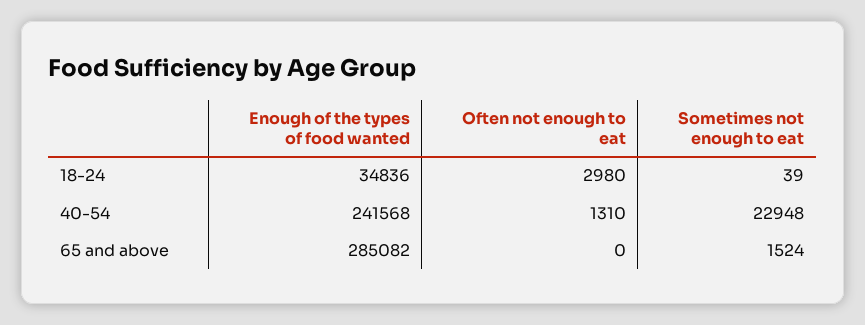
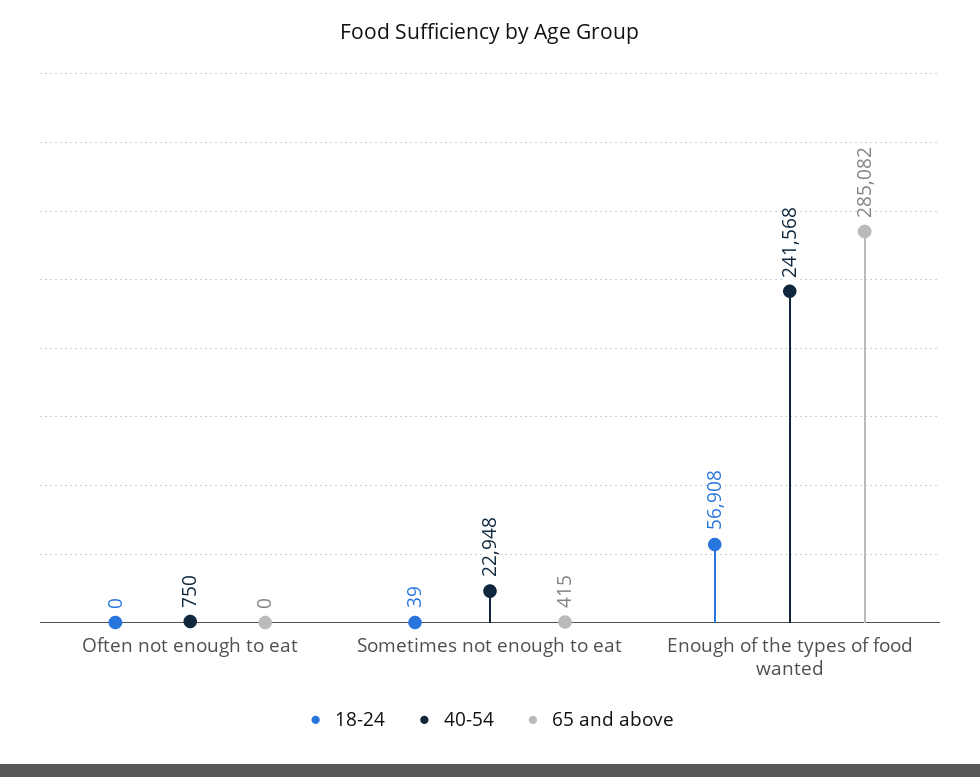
18-24, Enough of the types of food wanted: 34836 -> 56908
18-24, Often not enough to eat: 2980 -> 0
40-54, Often not enough to eat: 1310 -> 750
65 and above, Sometimes not enough to eat: 1524 -> 415

